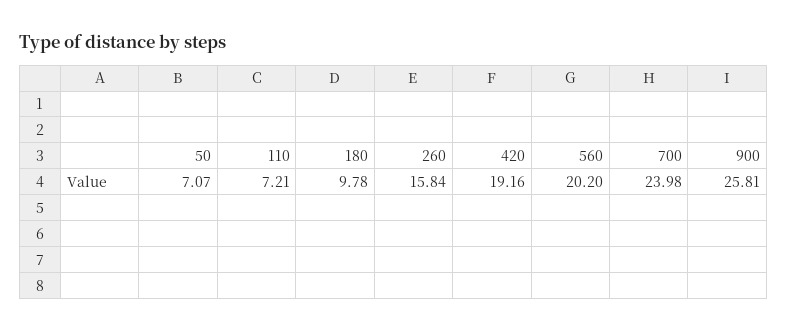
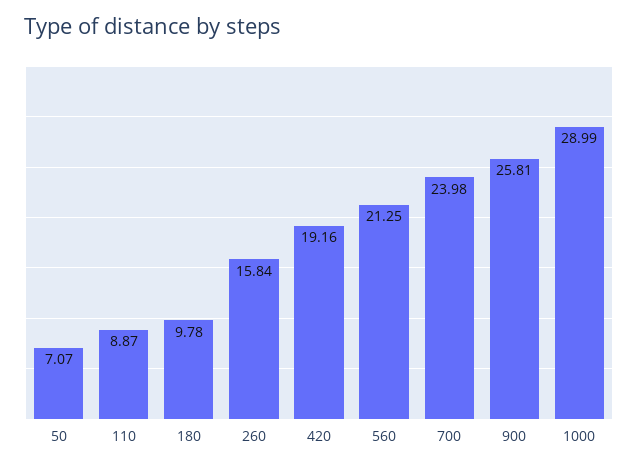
110: 7.21 -> 8.87
560: 20.2 -> 21.25
1000: none -> 28.99

